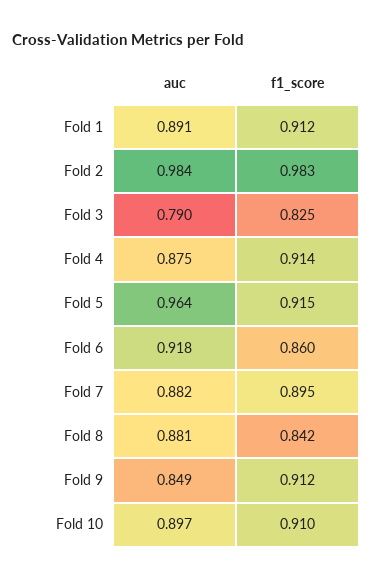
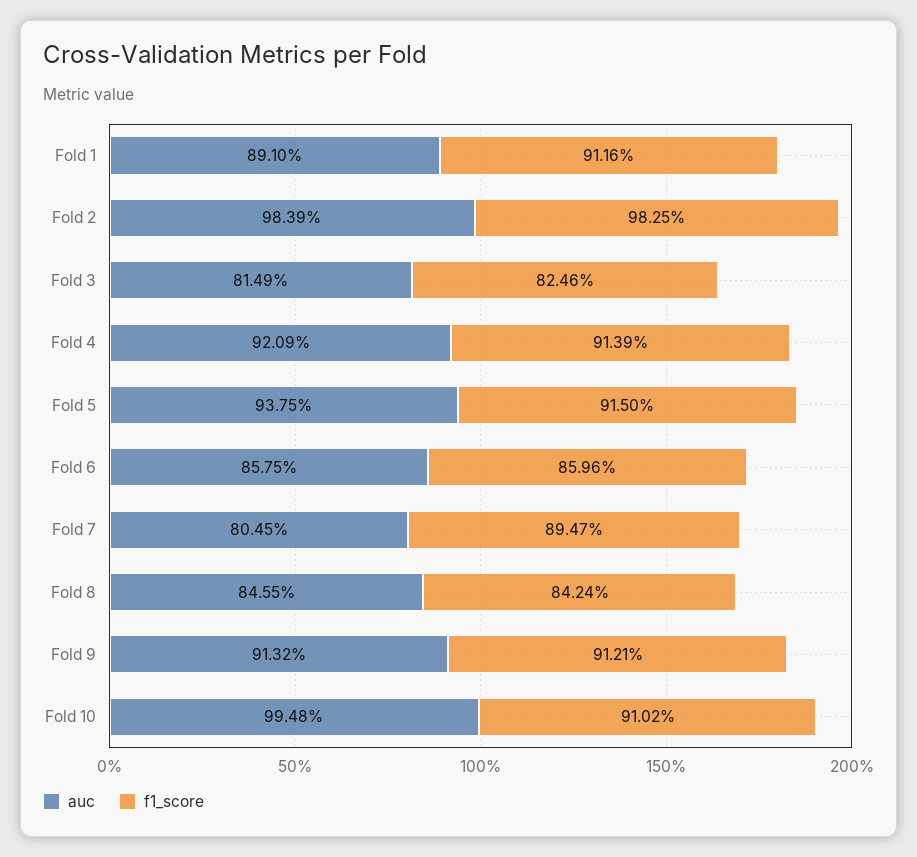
auc, Fold 3: 0.79 -> 0.8149
auc, Fold 4: 0.875 -> 0.9209
auc, Fold 5: 0.964 -> 0.9375
auc, Fold 6: 0.918 -> 0.8575
auc, Fold 7: 0.882 -> 0.8045
auc, Fold 8: 0.881 -> 0.8455
auc, Fold 9: 0.849 -> 0.9132
auc, Fold 10: 0.897 -> 0.9948

